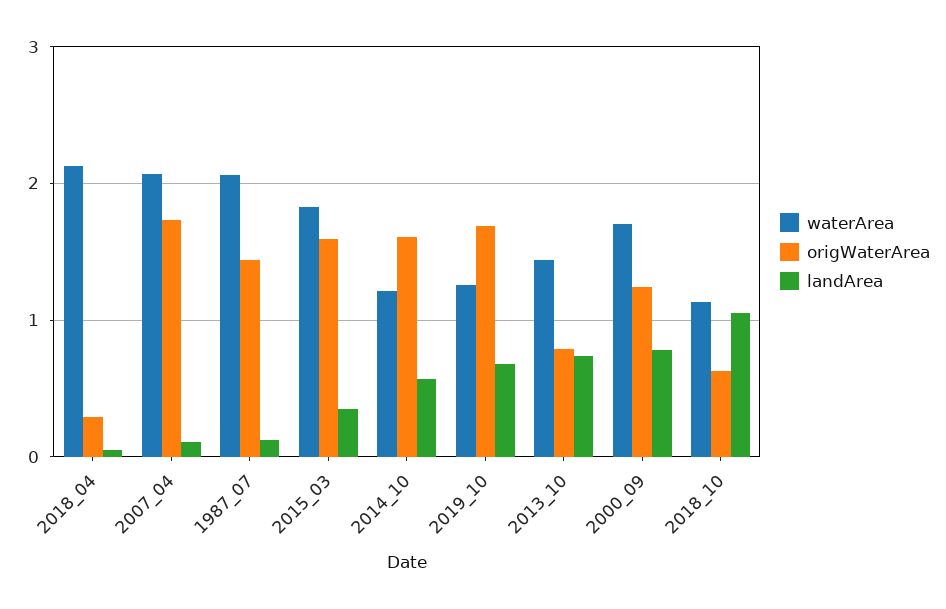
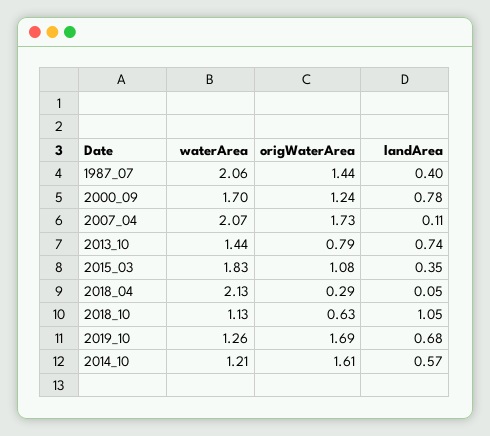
landArea, 1987_07: 0.1 -> 0.4
origWaterArea, 2015_03: 1.6 -> 1.08

